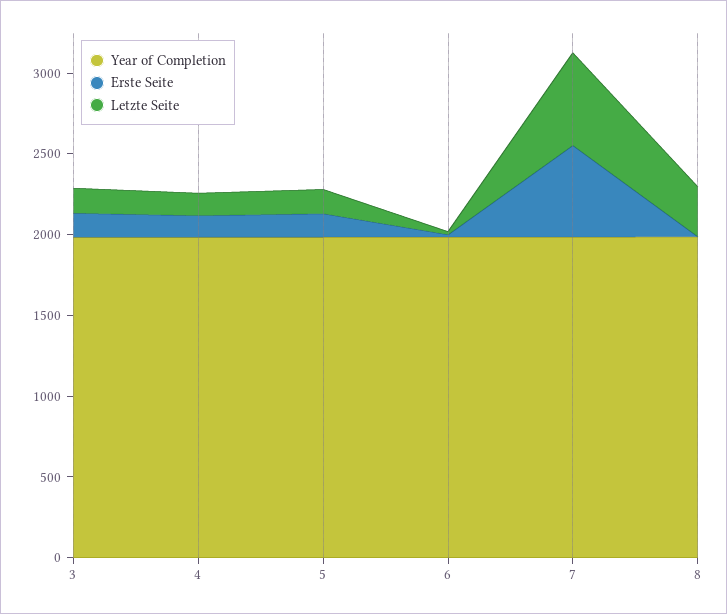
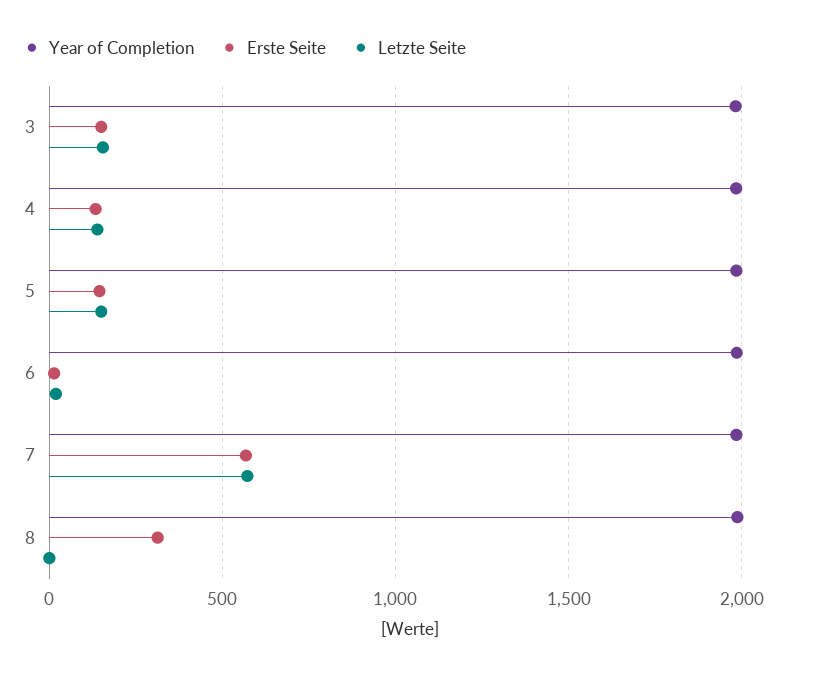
Erste Seite, 8: 0 -> 300
Letzte Seite, 8: 300 -> 0

